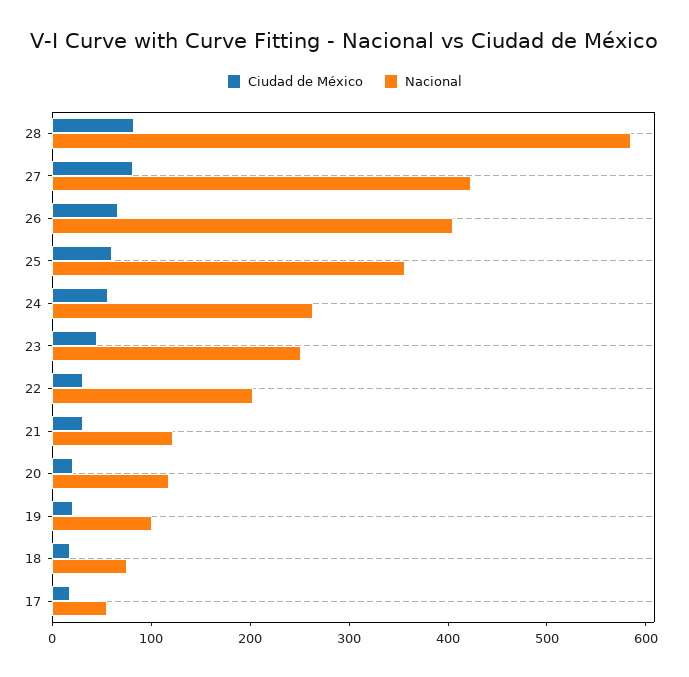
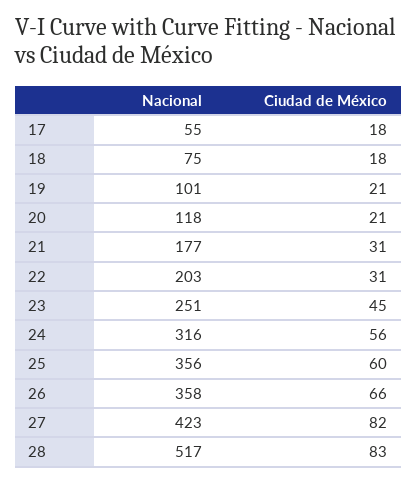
Nacional, 28: 580 -> 517
Nacional, 26: 400 -> 358
Nacional, 24: 260 -> 316
Nacional, 21: 120 -> 177

